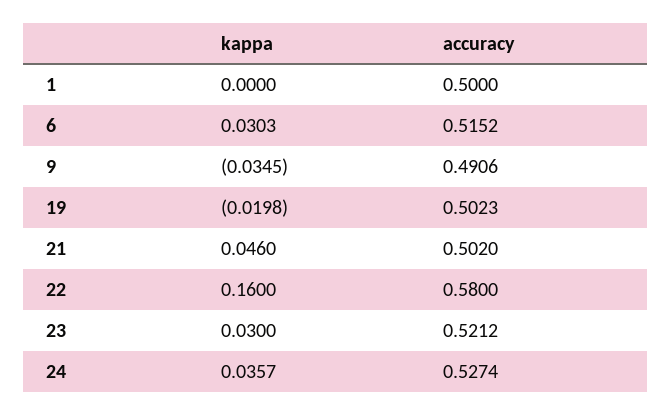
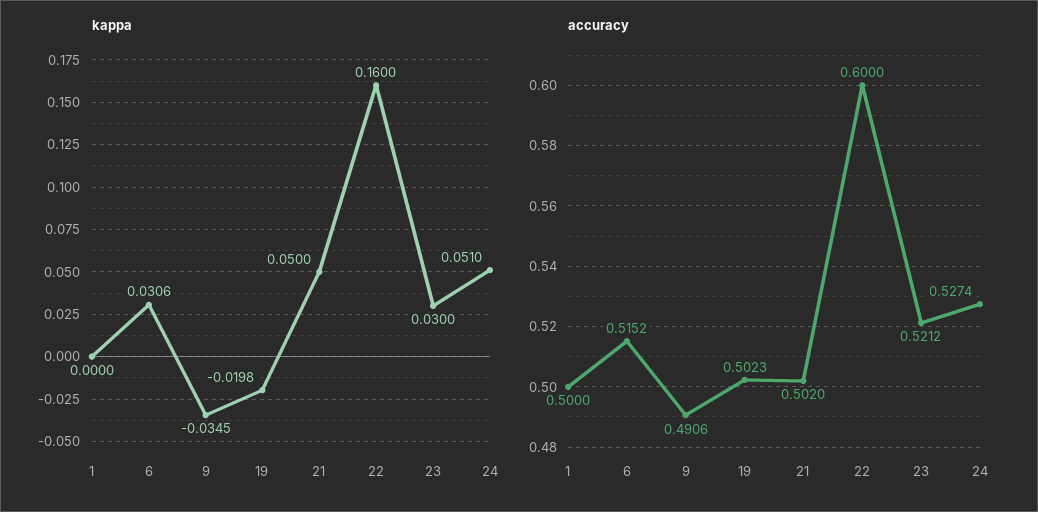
kappa, 6: 0.0303 -> 0.0306
kappa, 21: 0.046 -> 0.05
accuracy, 22: 0.58 -> 0.6
kappa, 24: 0.0357 -> 0.051

